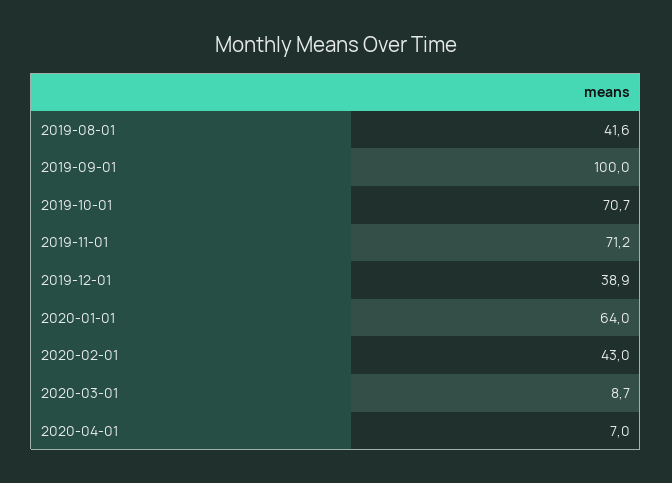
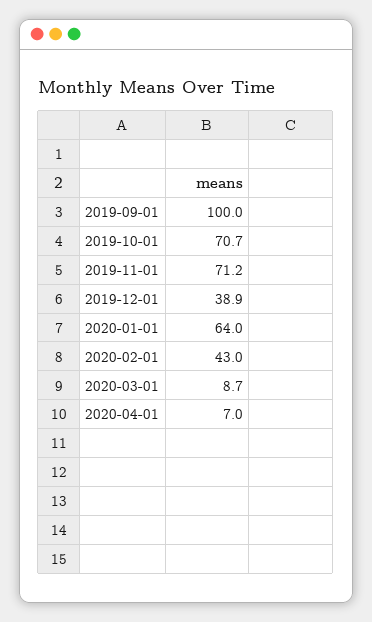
2019-08-01: 41.6 -> none

